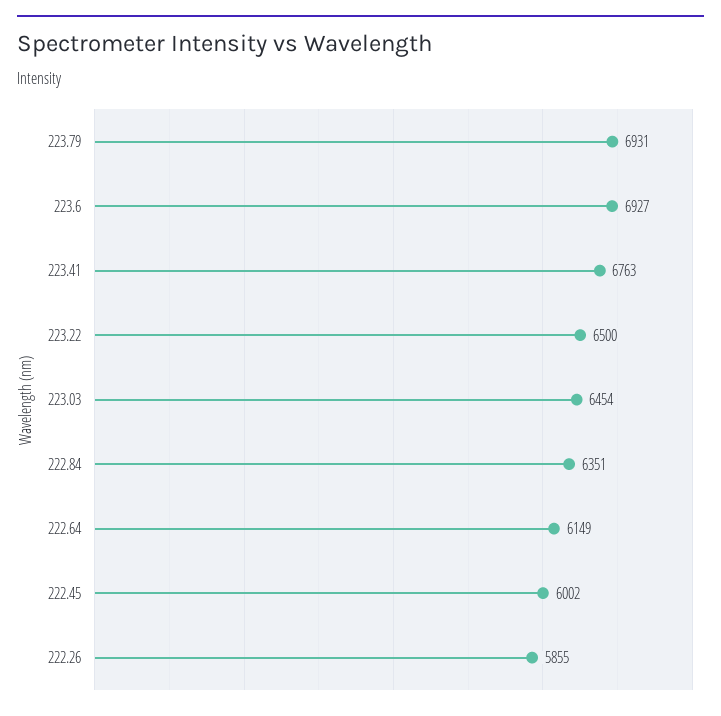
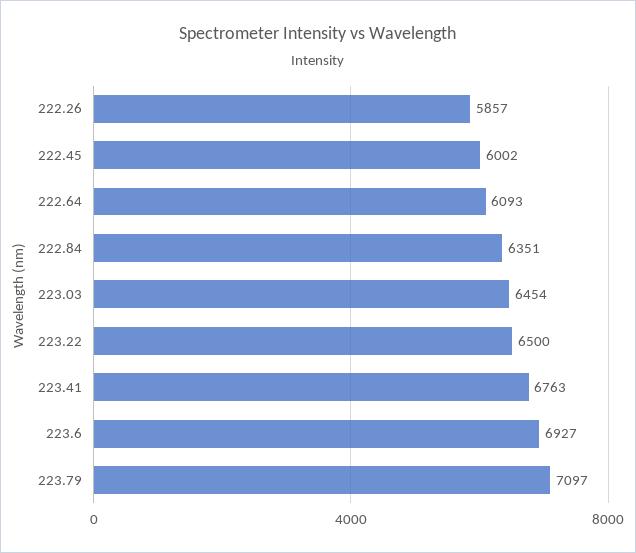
223.79: 6931 -> 7097
222.64: 6149 -> 6093
222.26: 5855 -> 5857

